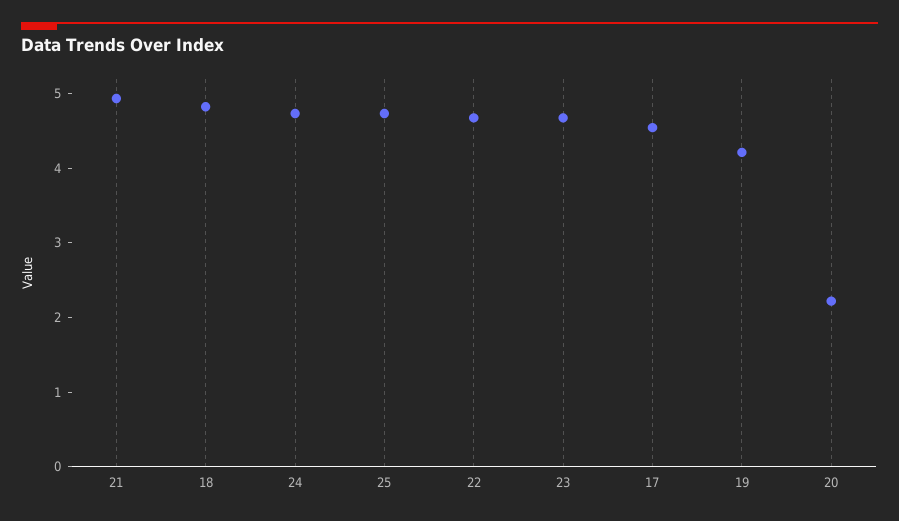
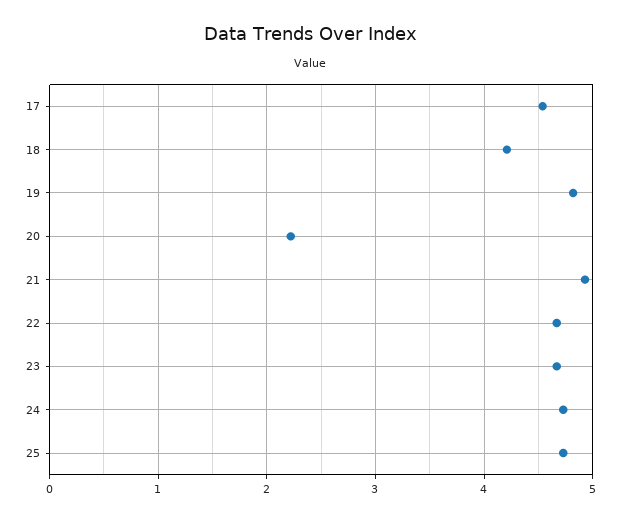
18: 4.8 -> 4.2
19: 4.2 -> 4.8

